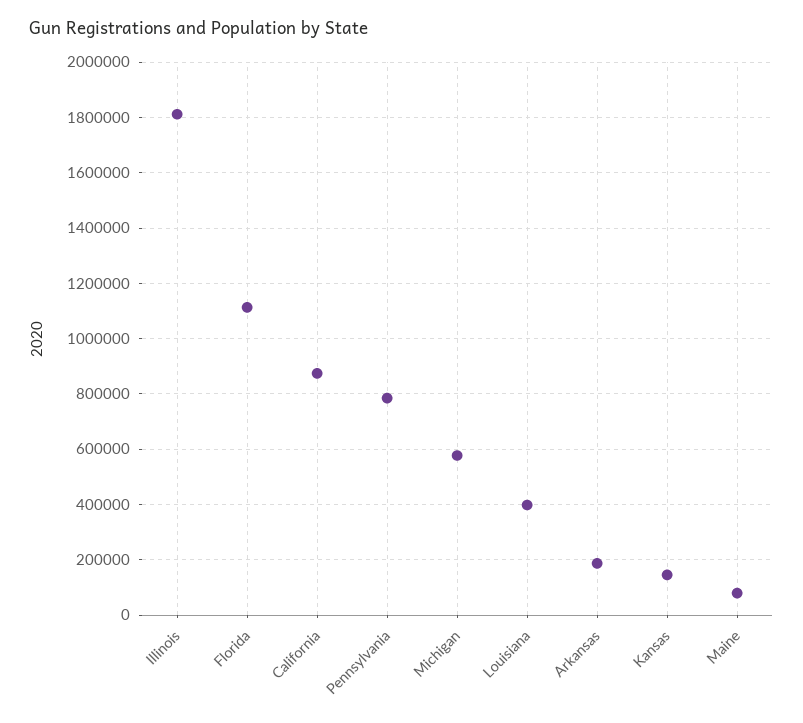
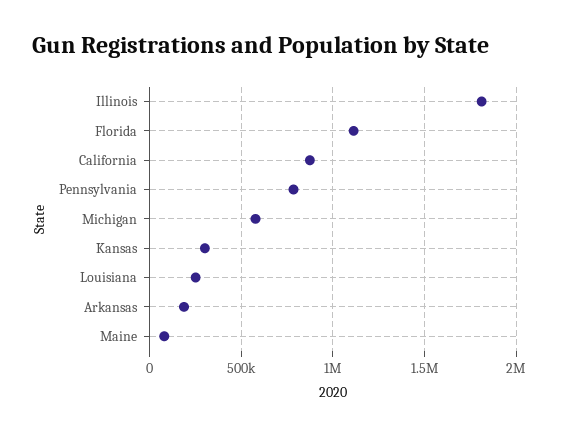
Louisiana: 400000 -> 250000
Kansas: 150000 -> 300000

